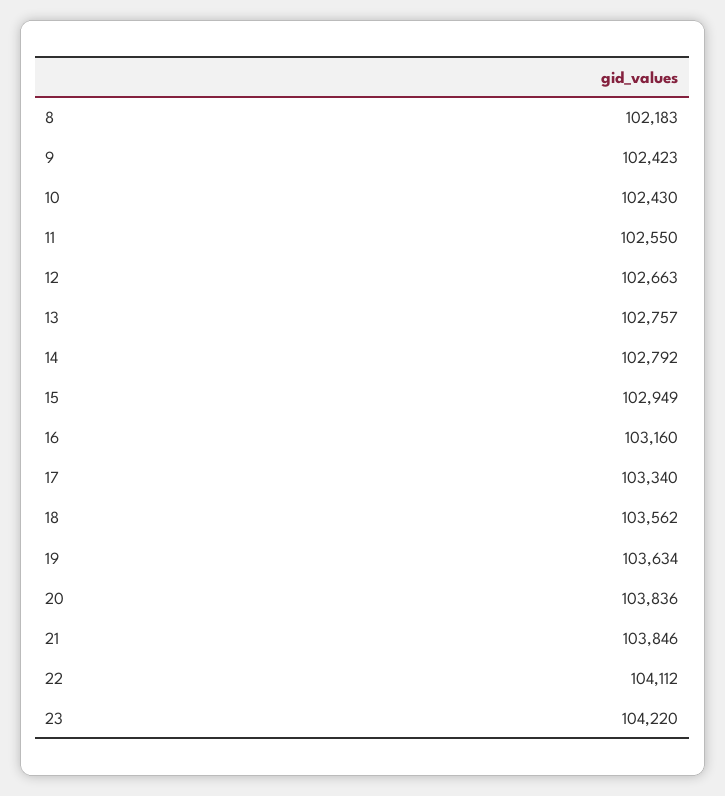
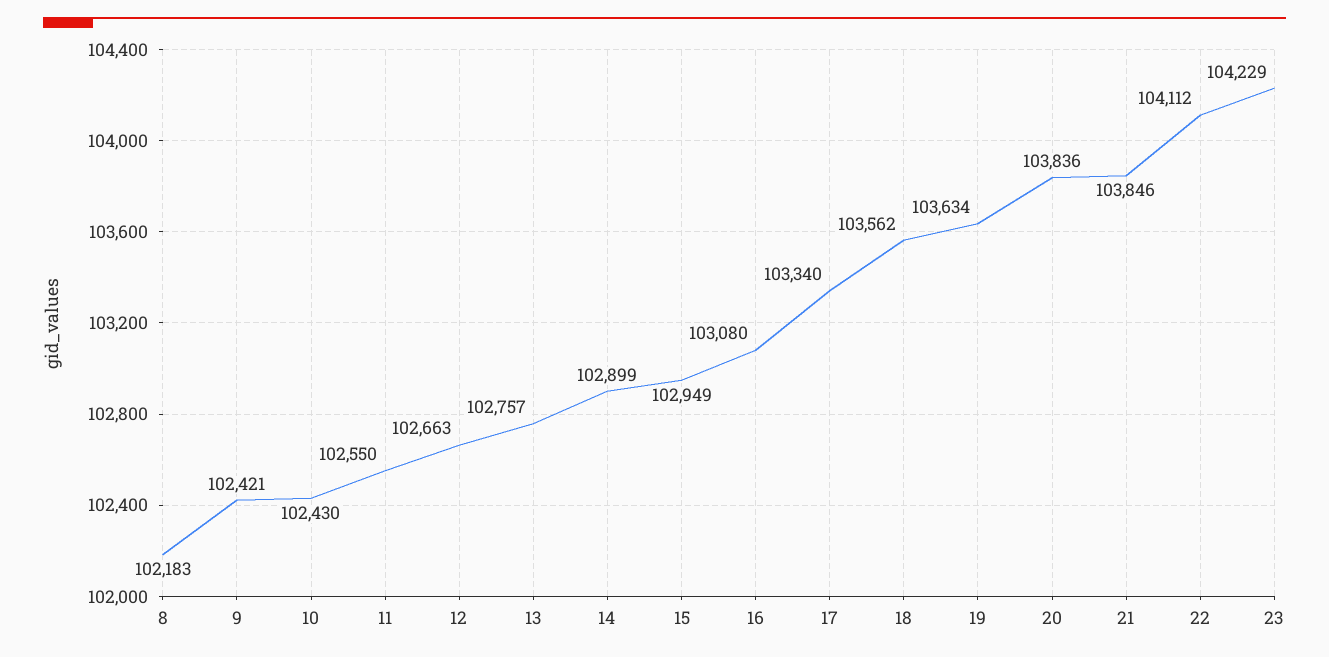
9: 102423 -> 102421
14: 102792 -> 102899
16: 103160 -> 103080
23: 104220 -> 104229

